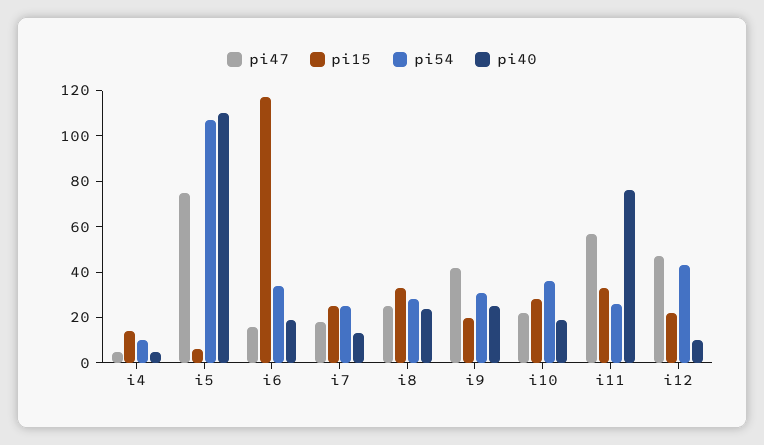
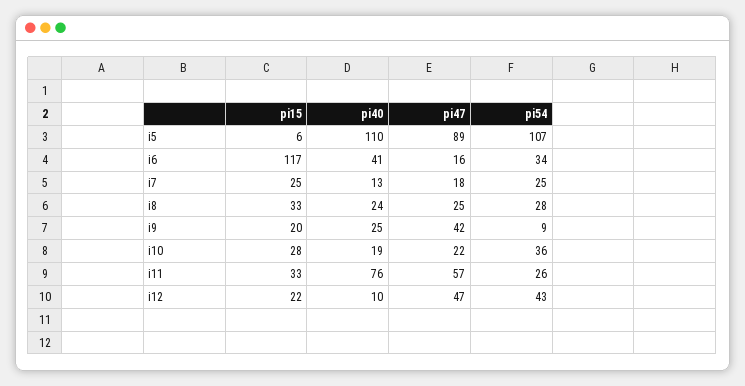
pi47, i4: 5 -> none
pi15, i4: 15 -> none
pi54, i4: 10 -> none
pi40, i4: 5 -> none
pi47, i5: 75 -> 89
pi40, i6: 20 -> 41
pi54, i9: 30 -> 9

